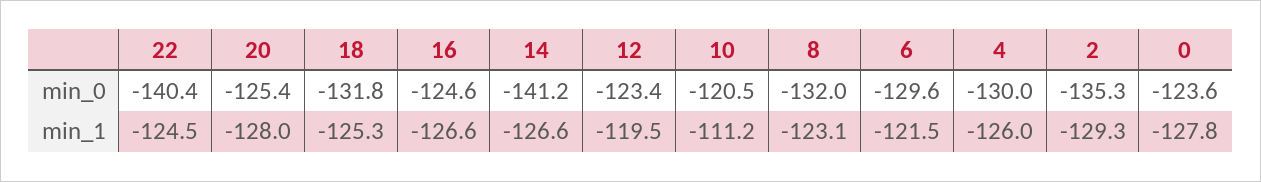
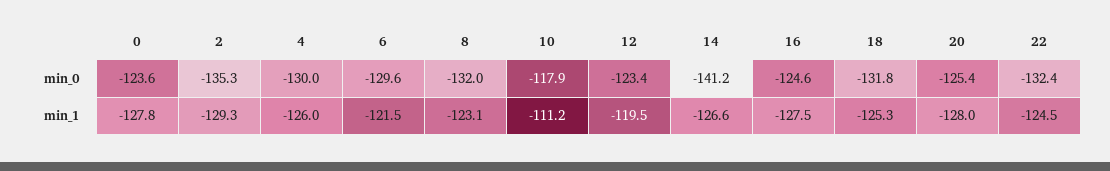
22, min_0: -140.4 -> -132.4
10, min_0: -120.5 -> -117.9
16, min_1: -126.6 -> -127.5

